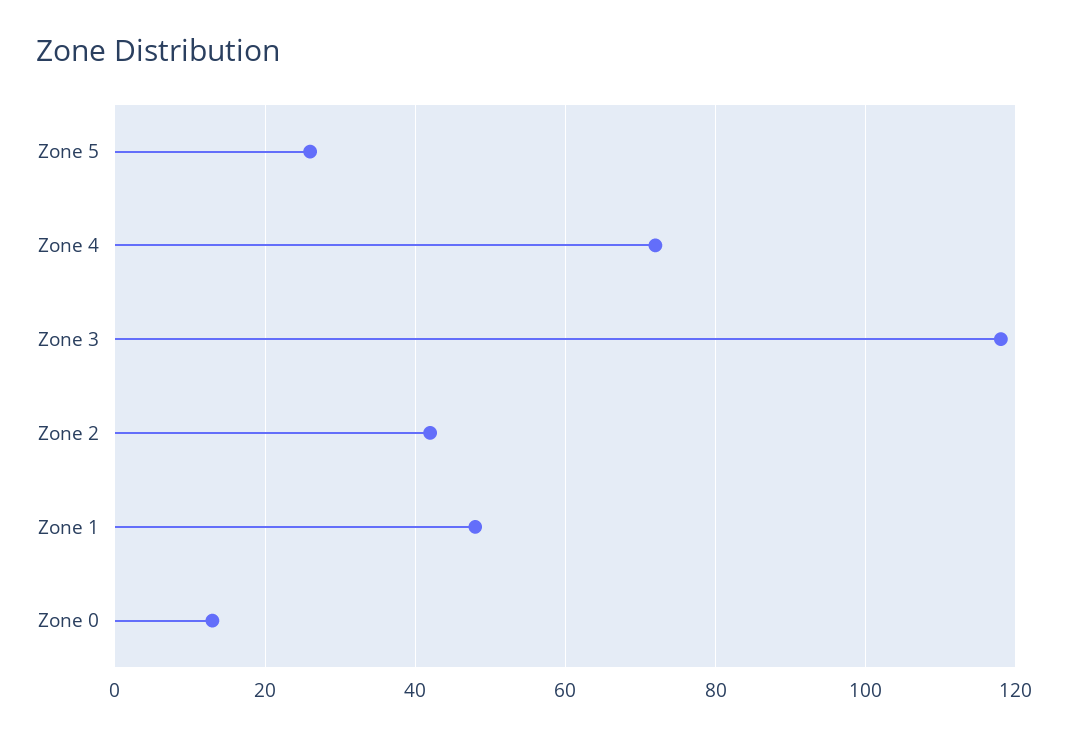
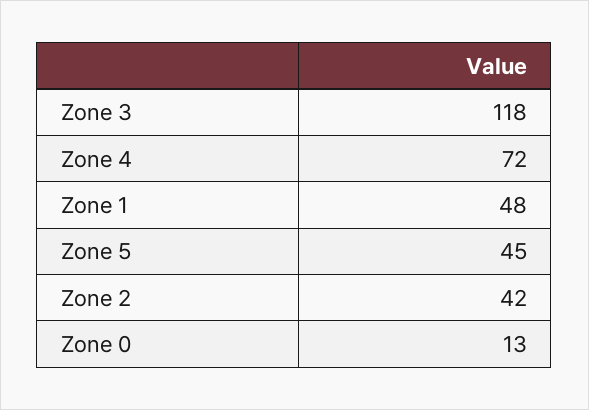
Zone 5: 25 -> 45

